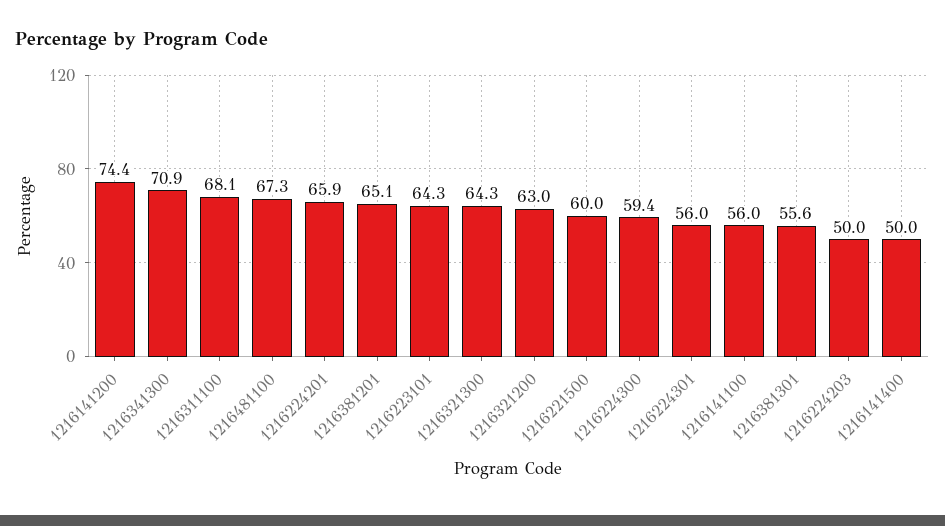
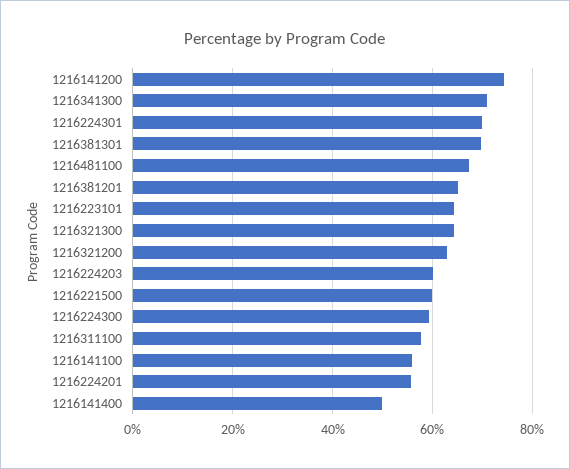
1216311100: 68.1 -> 58
1216224201: 65.9 -> 56
1216224301: 56 -> 70
1216381301: 55.6 -> 70
1216224203: 50 -> 60

